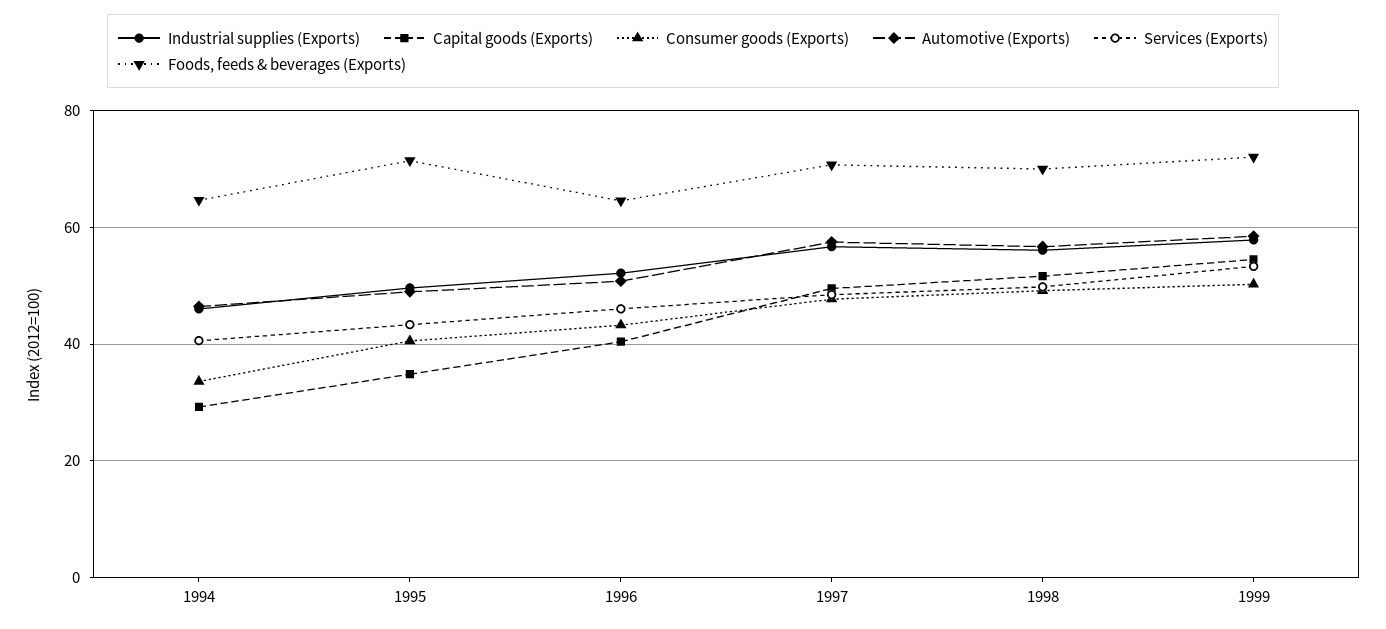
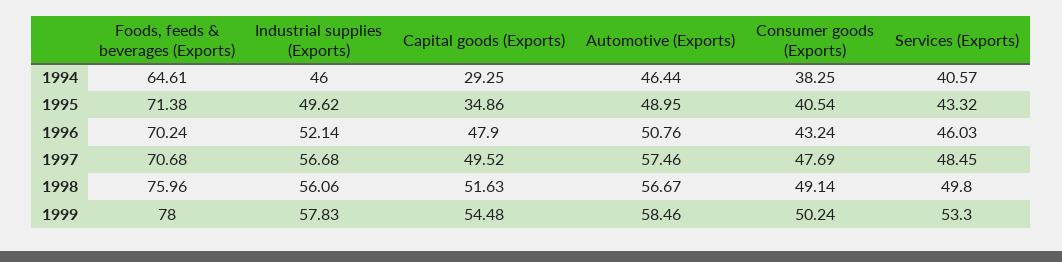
Consumer goods (Exports), 1994: 34 -> 38.25
Capital goods (Exports), 1996: 40 -> 47.9
Foods, feeds & beverages (Exports), 1996: 64 -> 70.24
Foods, feeds & beverages (Exports), 1998: 70 -> 75.96
Foods, feeds & beverages (Exports), 1999: 72 -> 78

